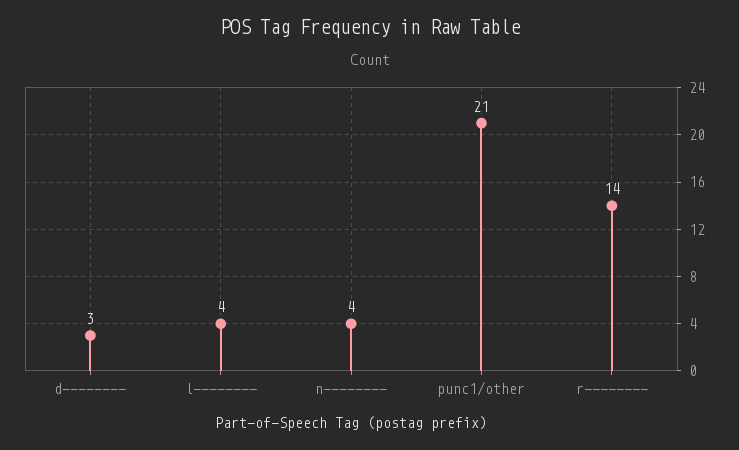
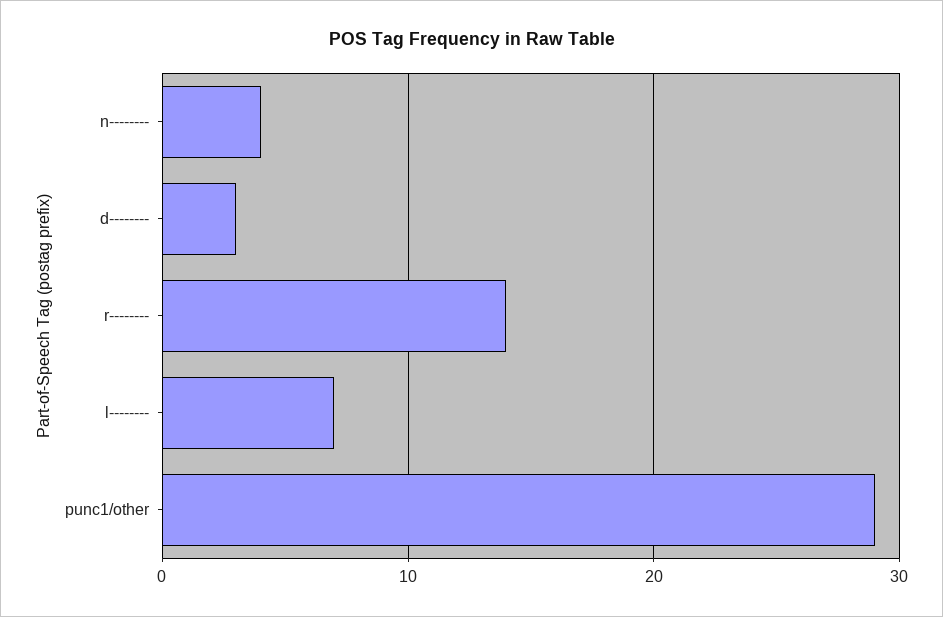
l--------: 4 -> 7
punc1/other: 21 -> 29

